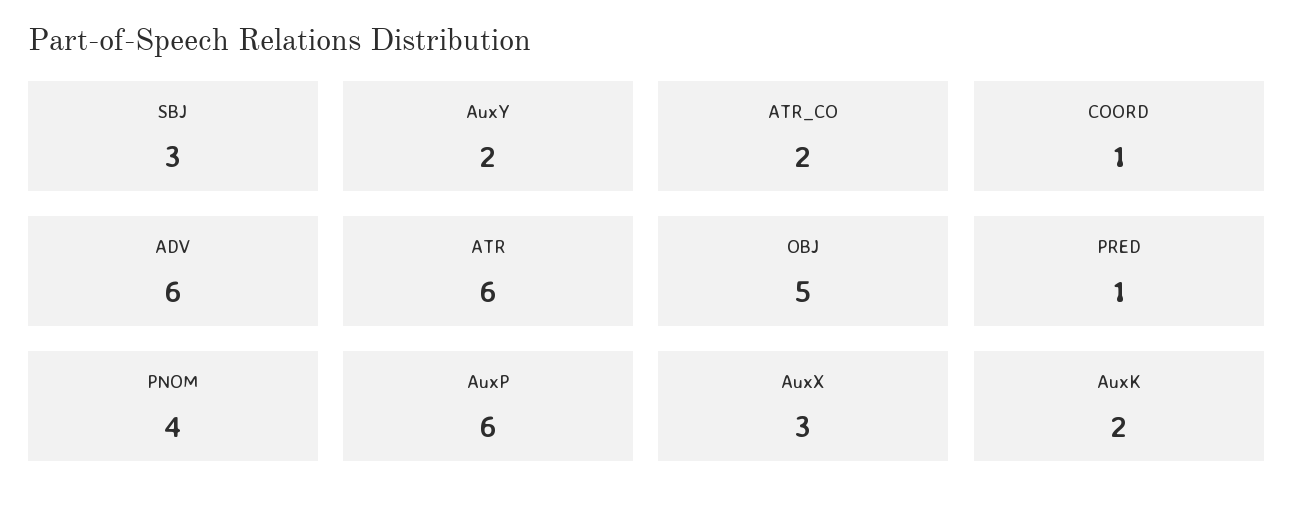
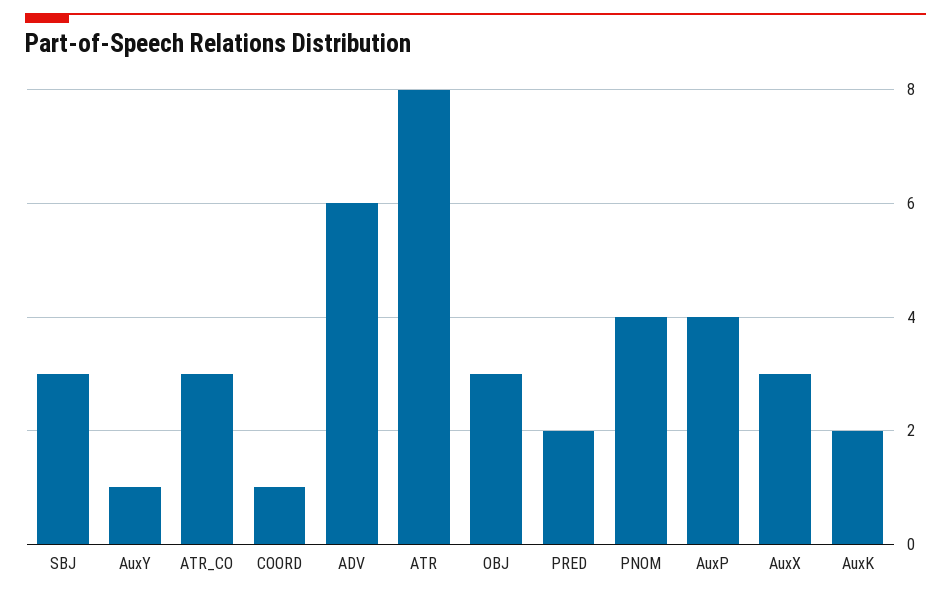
AuxY: 2 -> 1
ATR_CO: 2 -> 3
ATR: 6 -> 8
OBJ: 5 -> 3
PRED: 1 -> 2
AuxP: 6 -> 4

